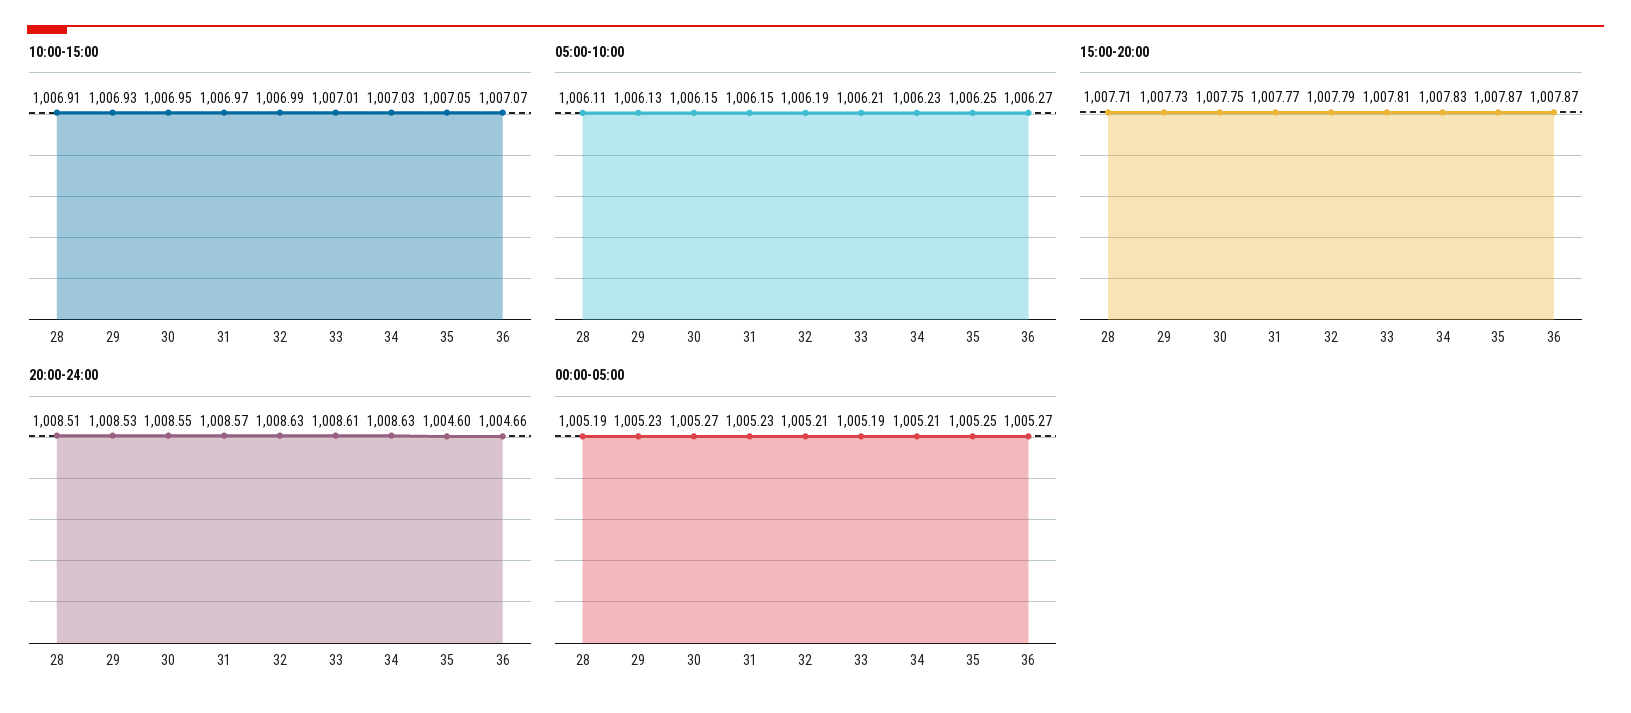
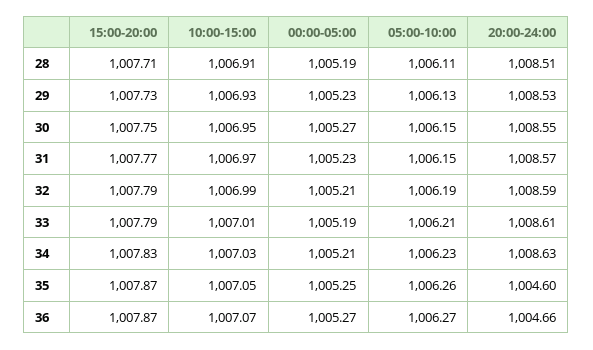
05:00-10:00, 35: 1006.25 -> 1006.26
15:00-20:00, 33: 1007.81 -> 1007.79
20:00-24:00, 32: 1008.63 -> 1008.59

